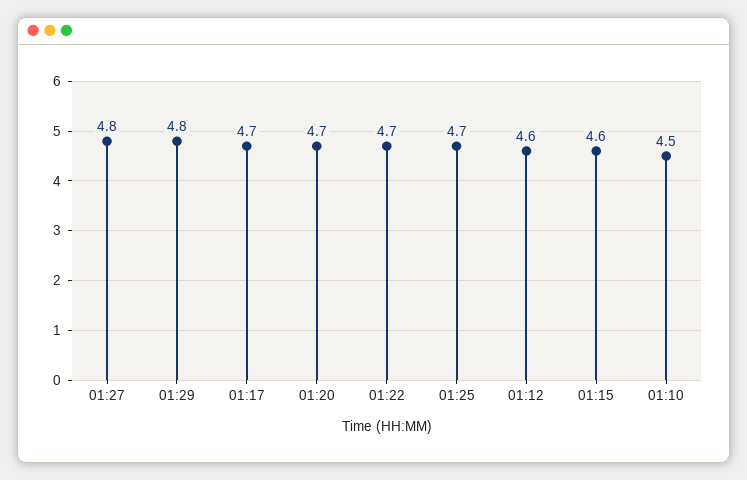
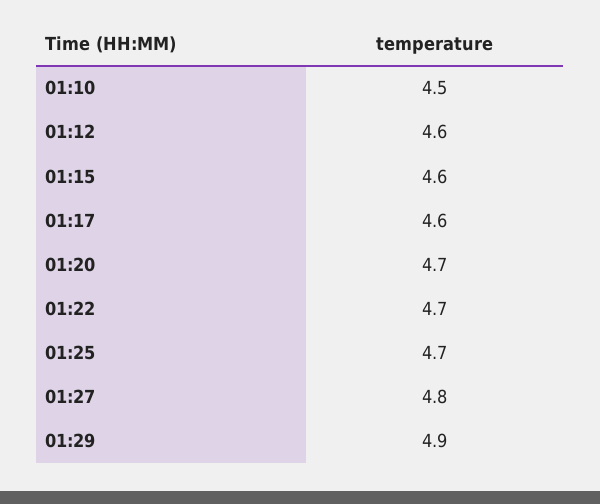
01:29: 4.8 -> 4.9
01:17: 4.7 -> 4.6

